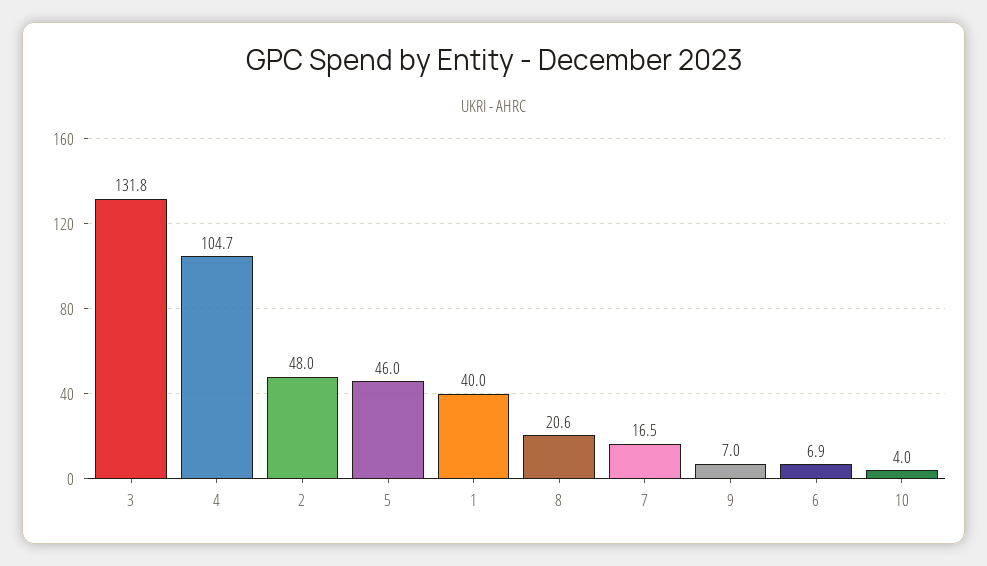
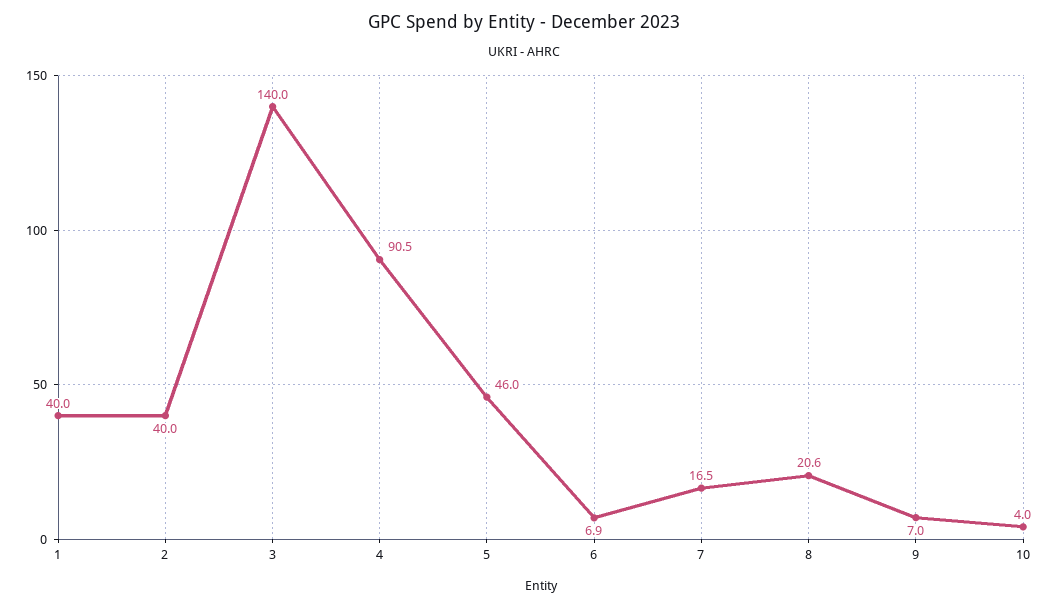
3: 131.8 -> 140
4: 104.7 -> 90.5
2: 48 -> 40

